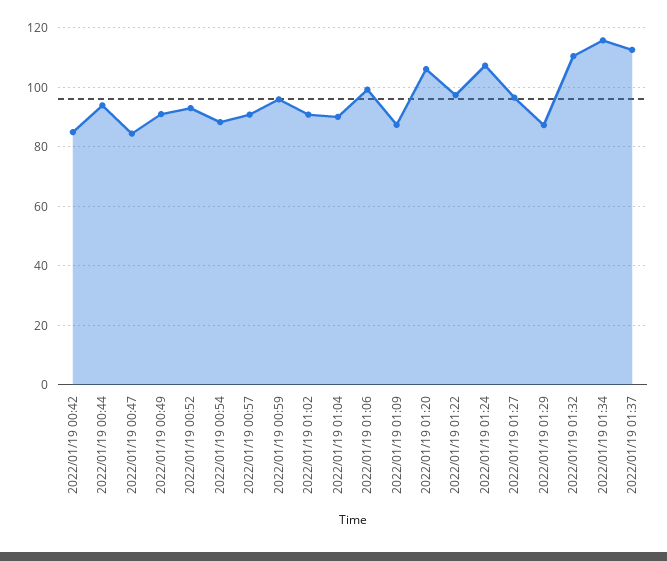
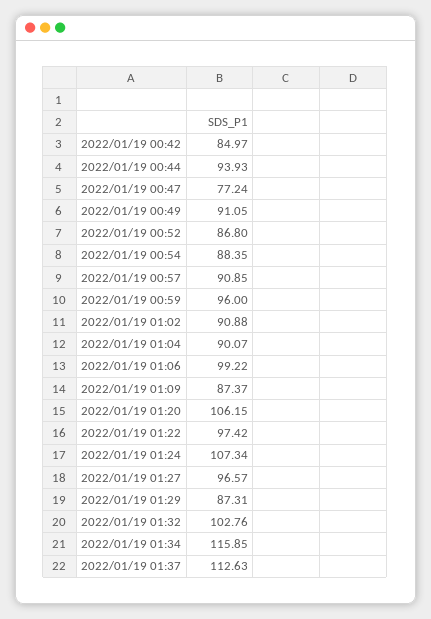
2022/01/19 00:47: 85 -> 77.24
2022/01/19 00:52: 92.5 -> 86.8
2022/01/19 01:32: 110 -> 102.76

